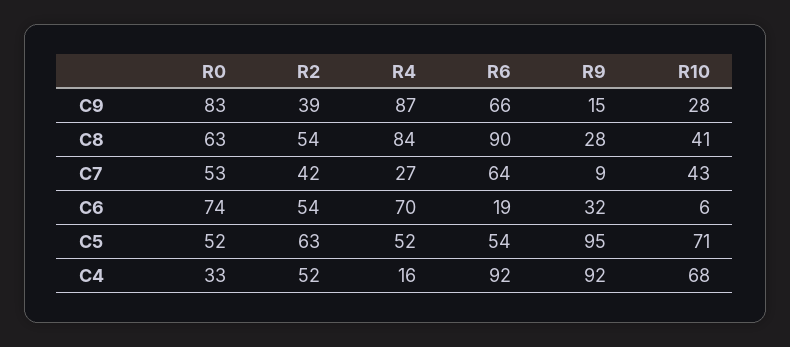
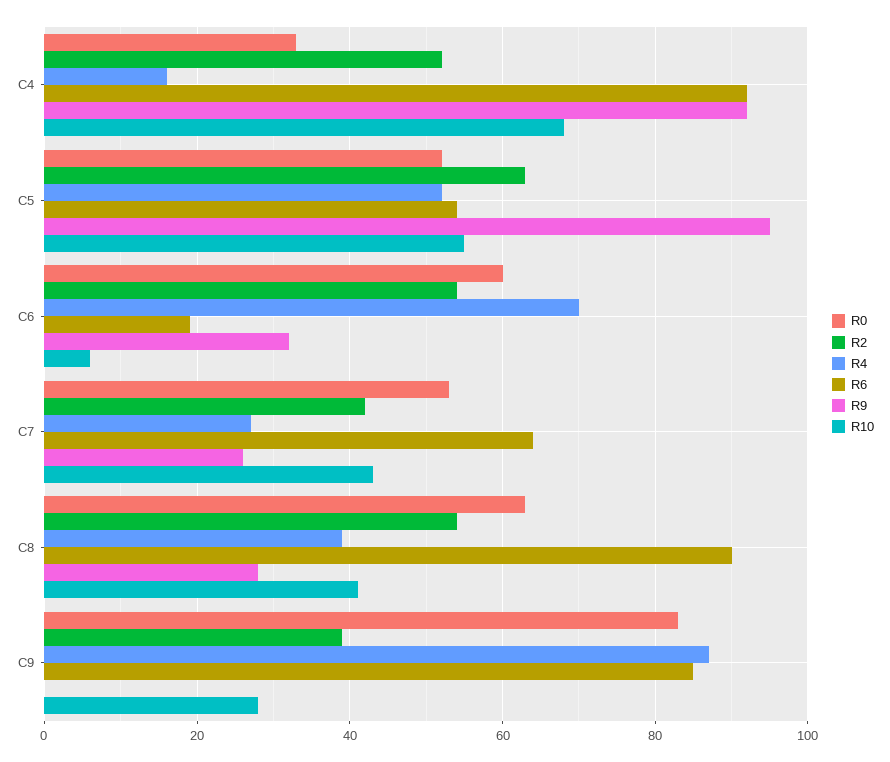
R6, C9: 66 -> 85
R9, C9: 15 -> 0
R4, C8: 84 -> 40
R9, C7: 9 -> 25
R0, C6: 74 -> 60
R10, C5: 71 -> 55

